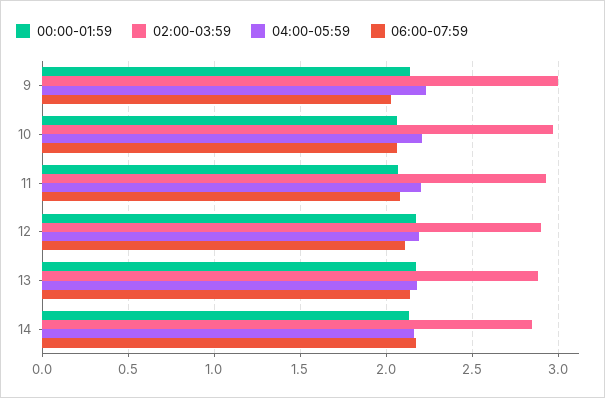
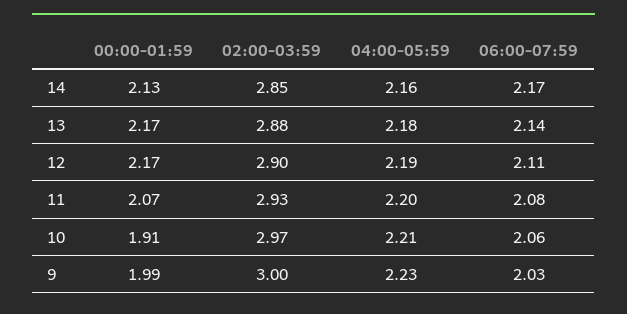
00:00-01:59, 9: 2.15 -> 1.99
00:00-01:59, 10: 2.05 -> 1.91

